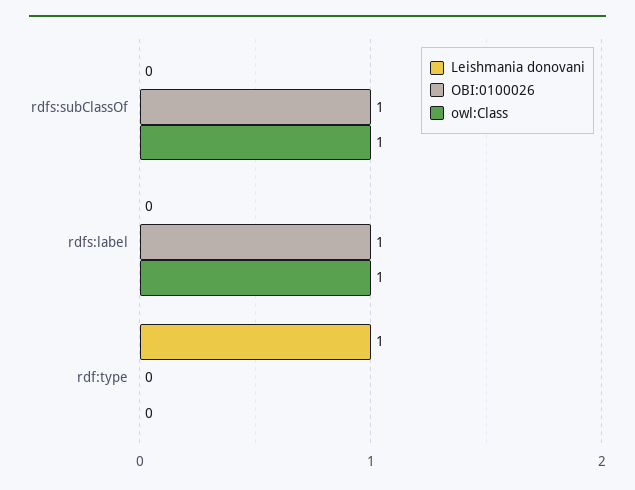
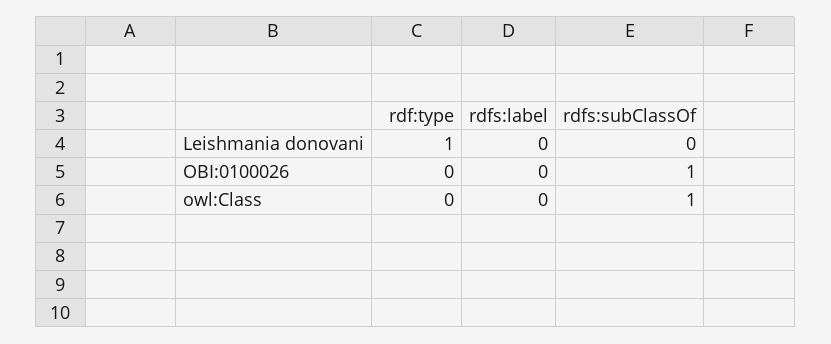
OBI:0100026, rdfs:label: 1 -> 0
owl:Class, rdfs:label: 1 -> 0

